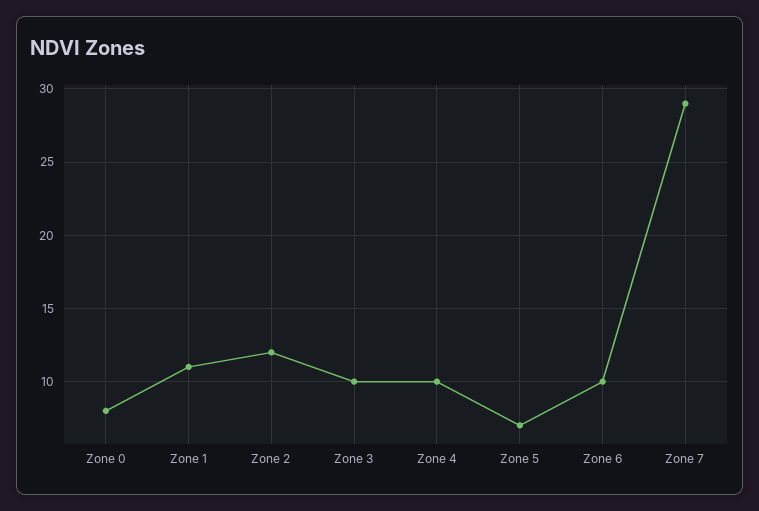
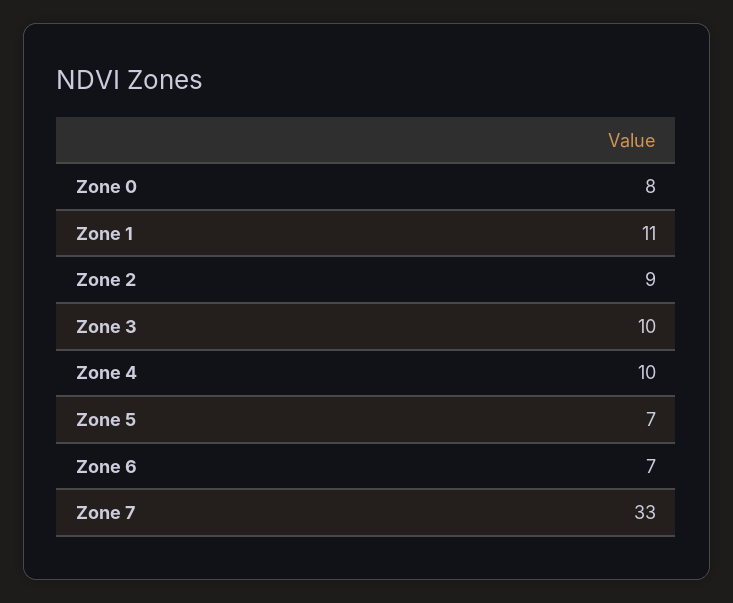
Zone 2: 12 -> 9
Zone 6: 10 -> 7
Zone 7: 29 -> 33

